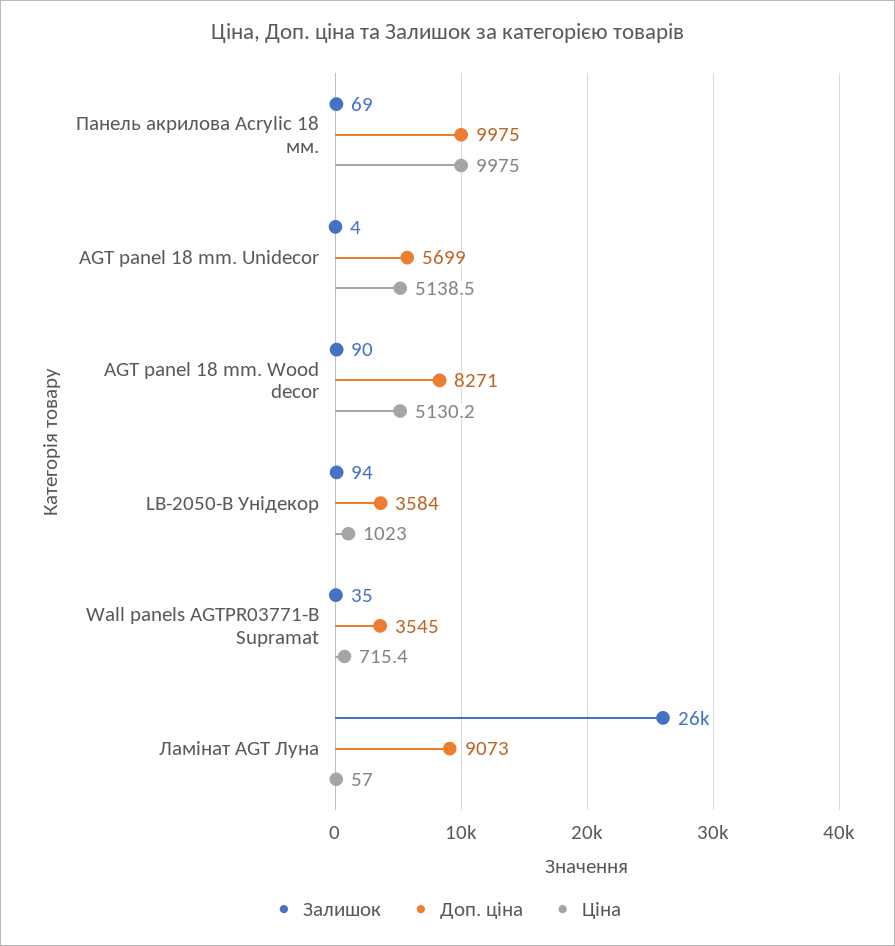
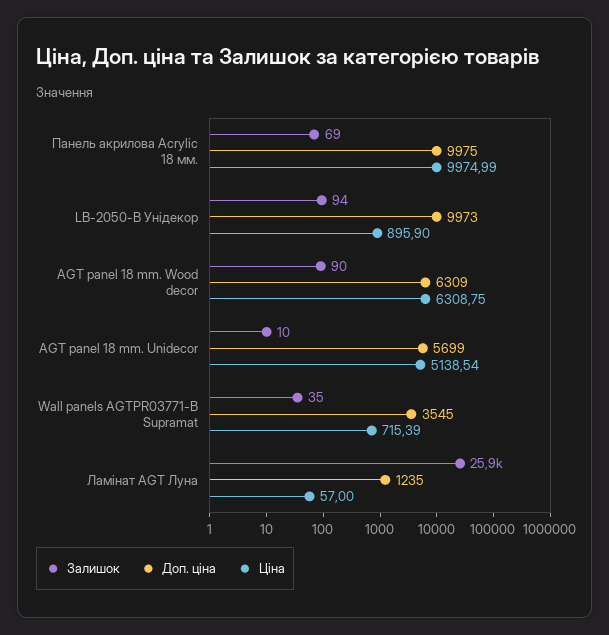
Залишок, AGT panel 18 mm. Unidecor: 4 -> 10
Доп. ціна, AGT panel 18 mm. Wood decor: 8271 -> 6309
Ціна, AGT panel 18 mm. Wood decor: 5130.2 -> 6308.75
Доп. ціна, LB-2050-В Унідекор: 3584 -> 9973
Ціна, LB-2050-В Унідекор: 1023 -> 895.9
Доп. ціна, Ламінат AGT Луна: 9073 -> 1235

